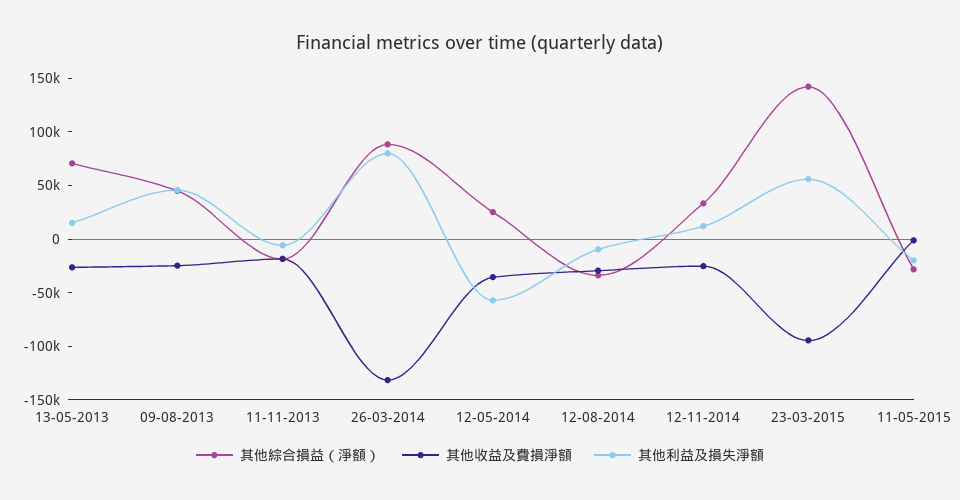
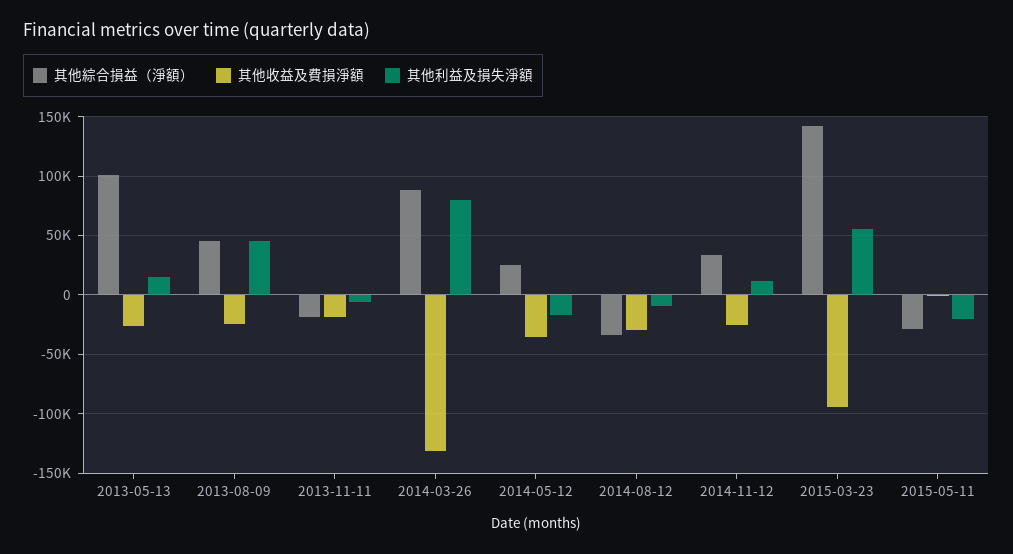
其他綜合損益（淨額）, 13-05-2013: 70000 -> 100000
其他利益及損失淨額, 12-05-2014: -60000 -> -20000

